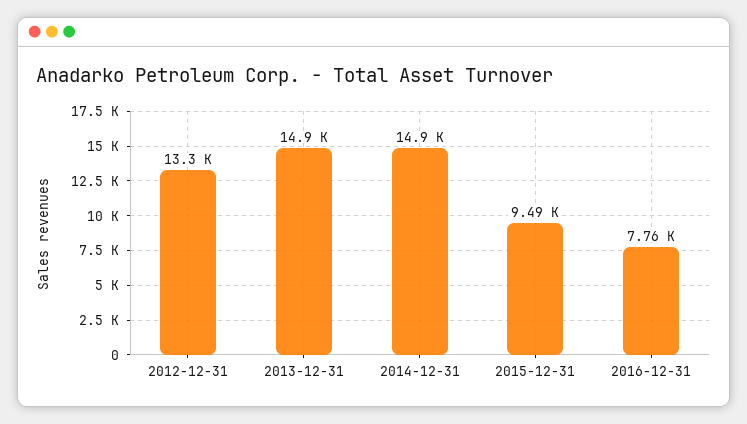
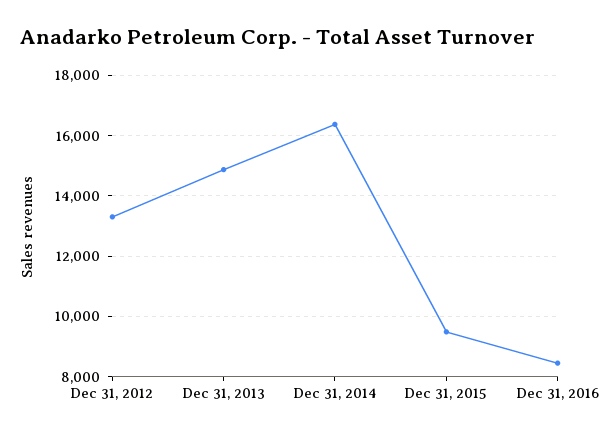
2014-12-31: 14900 -> 16400
2016-12-31: 7760 -> 8400

